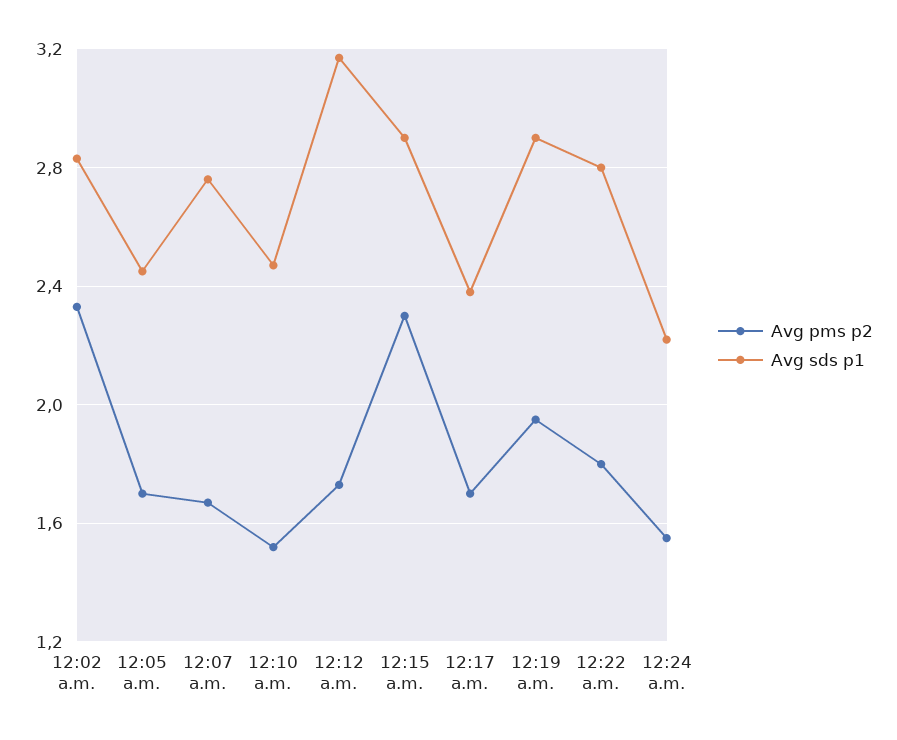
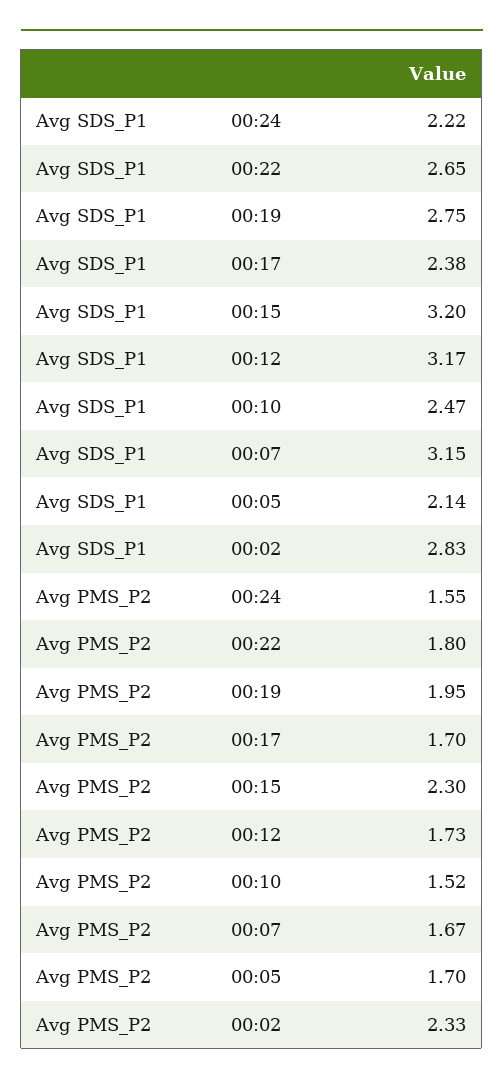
Avg sds p1, 12:05 a.m.: 2.45 -> 2.14
Avg sds p1, 12:07 a.m.: 2.75 -> 3.15
Avg sds p1, 12:15 a.m.: 2.9 -> 3.2
Avg sds p1, 12:19 a.m.: 2.9 -> 2.75
Avg sds p1, 12:22 a.m.: 2.8 -> 2.65

